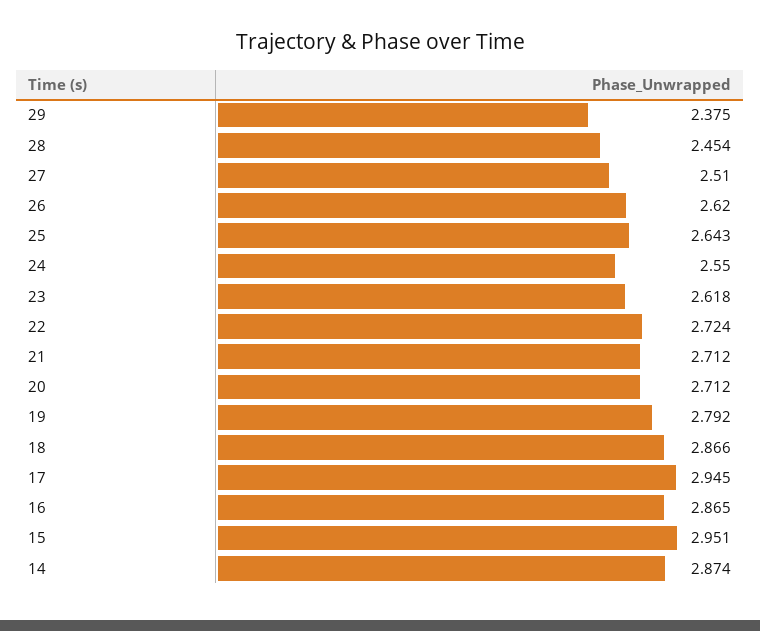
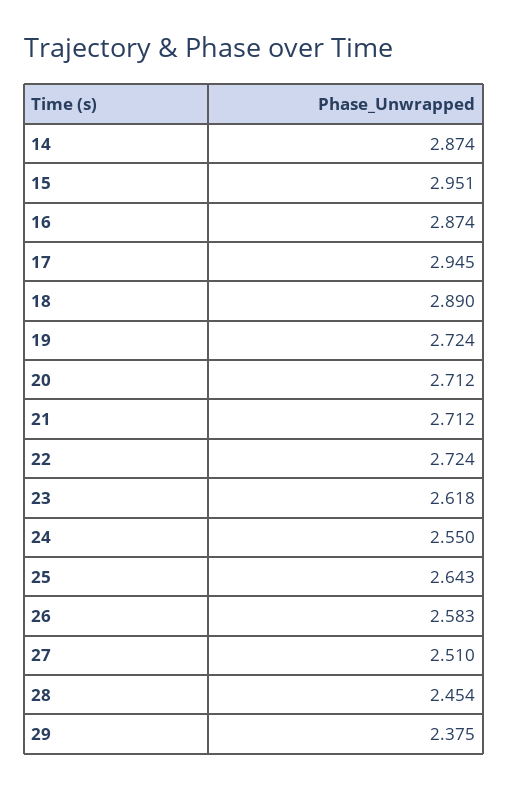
26: 2.62 -> 2.583
19: 2.792 -> 2.724
18: 2.866 -> 2.89
16: 2.865 -> 2.874

